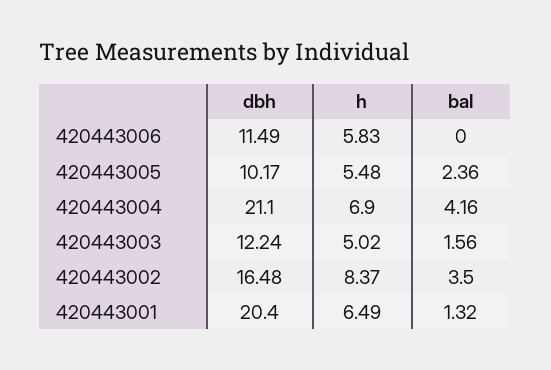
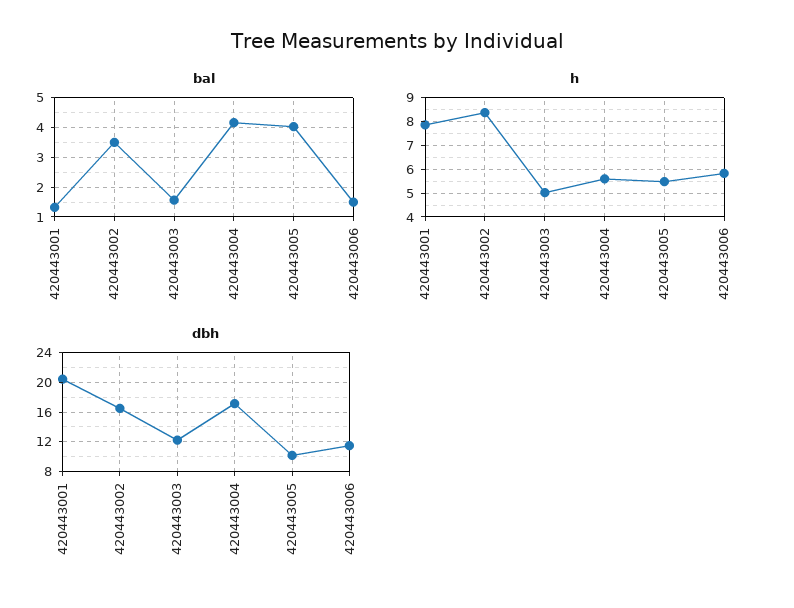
bal, 420443006: 0 -> 1.5
bal, 420443005: 2.36 -> 4
dbh, 420443004: 21.1 -> 17
h, 420443004: 6.9 -> 5.5
h, 420443001: 6.49 -> 8

